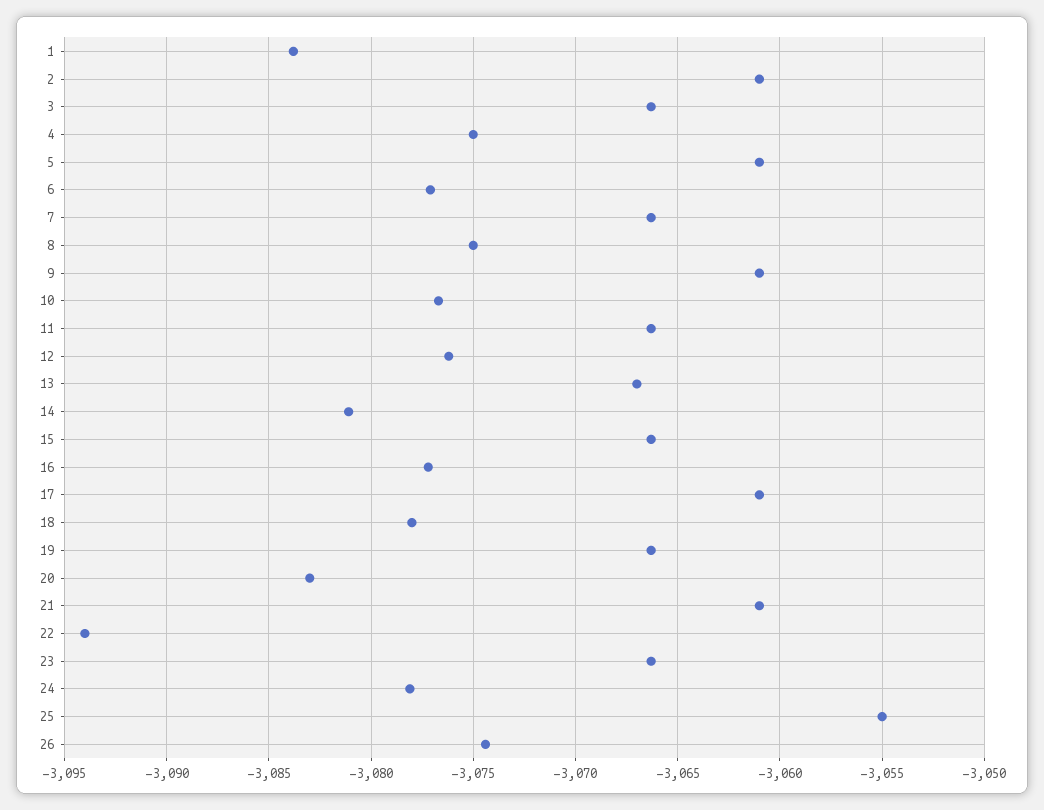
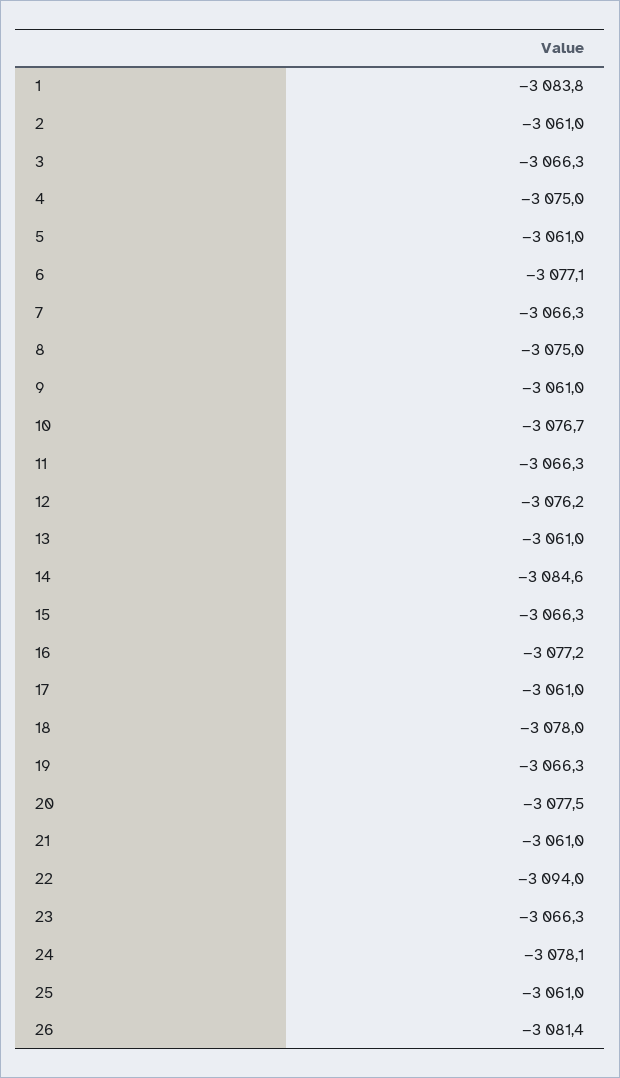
13: -3067 -> -3061
14: -3081 -> -3084.6
20: -3083 -> -3077.5
25: -3055 -> -3061
26: -3074.5 -> -3081.4

